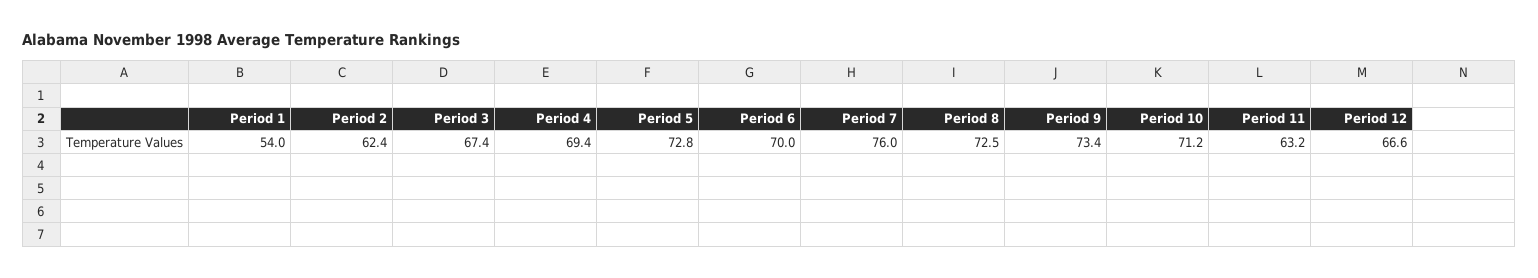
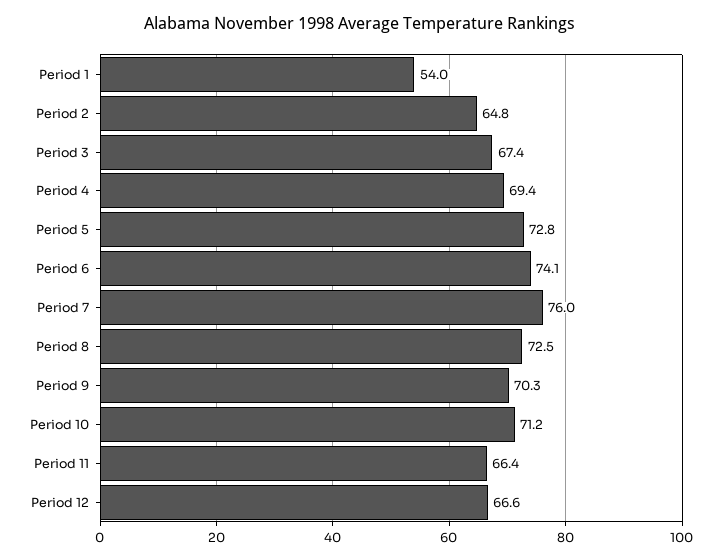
Period 2: 62.4 -> 64.8
Period 6: 70 -> 74.1
Period 9: 73.4 -> 70.3
Period 11: 63.2 -> 66.4

